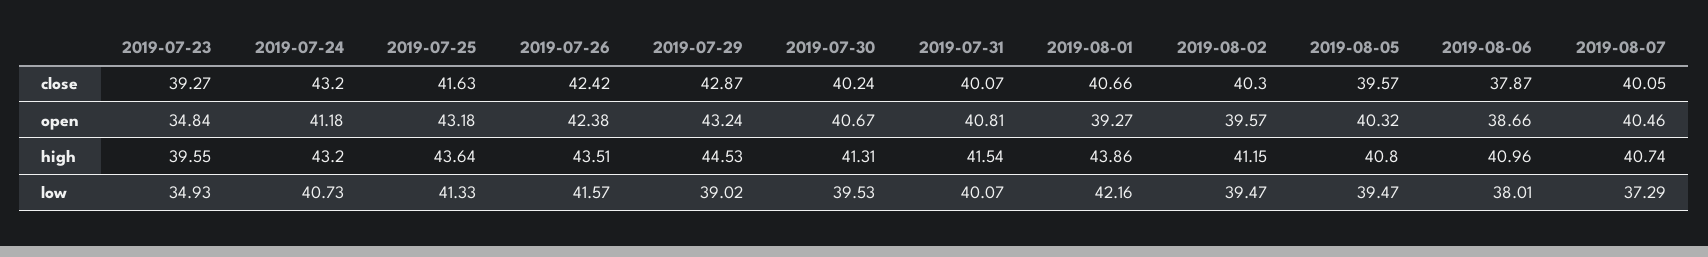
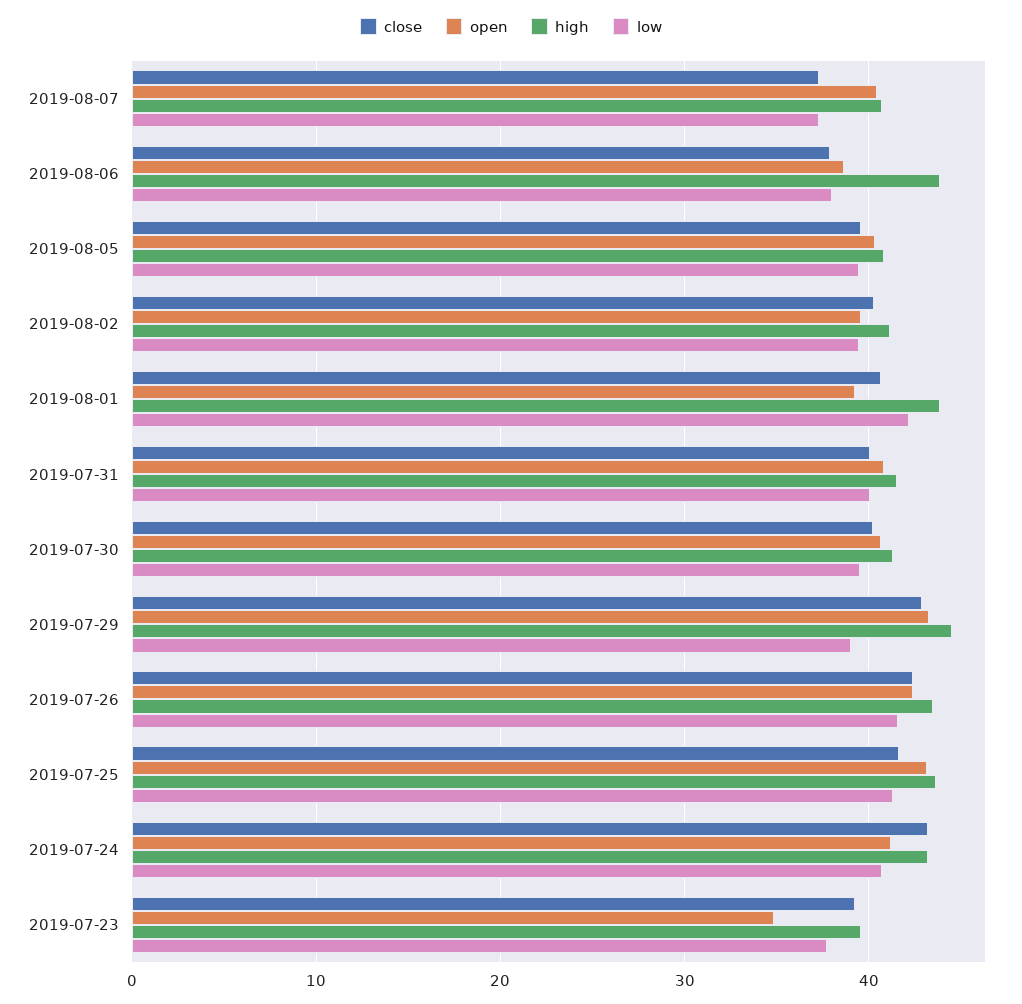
close, 2019-08-07: 40.05 -> 37
high, 2019-08-06: 40.96 -> 44
low, 2019-07-23: 34.93 -> 38

